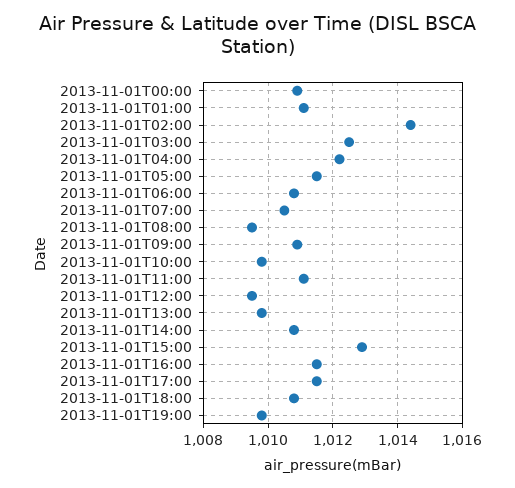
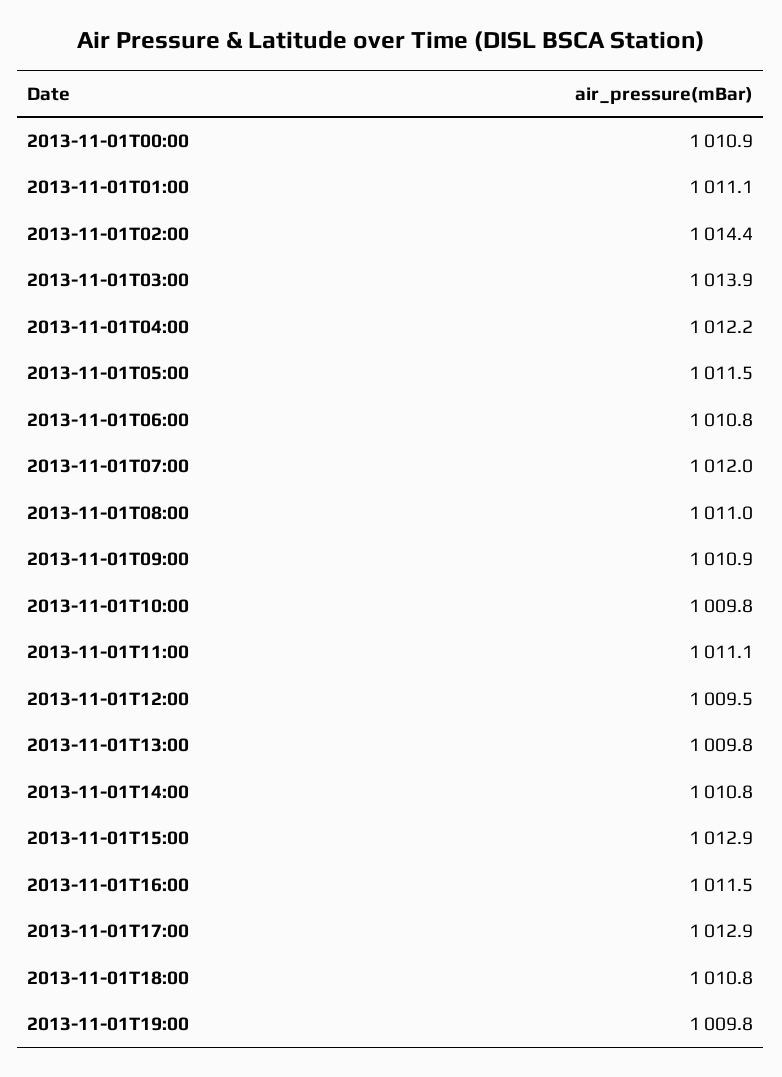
2013-11-01T03:00: 1012.5 -> 1013.9
2013-11-01T07:00: 1010.5 -> 1012
2013-11-01T08:00: 1009.5 -> 1011
2013-11-01T17:00: 1011.5 -> 1012.9

